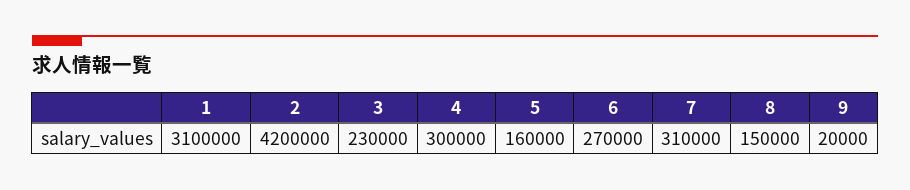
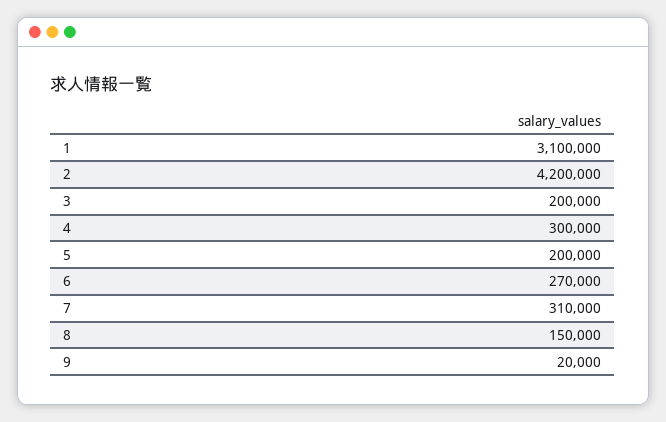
3: 230000 -> 200000
5: 160000 -> 200000

